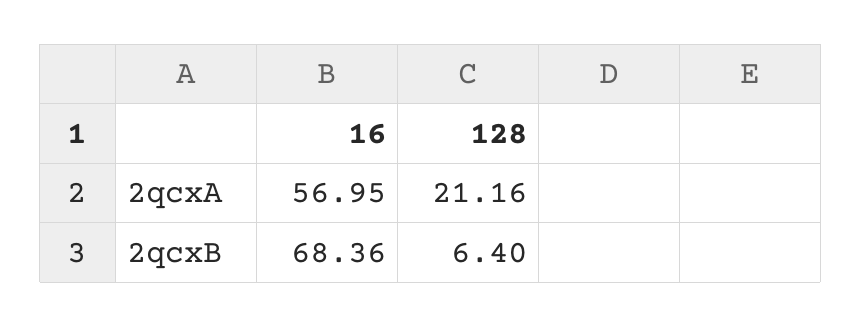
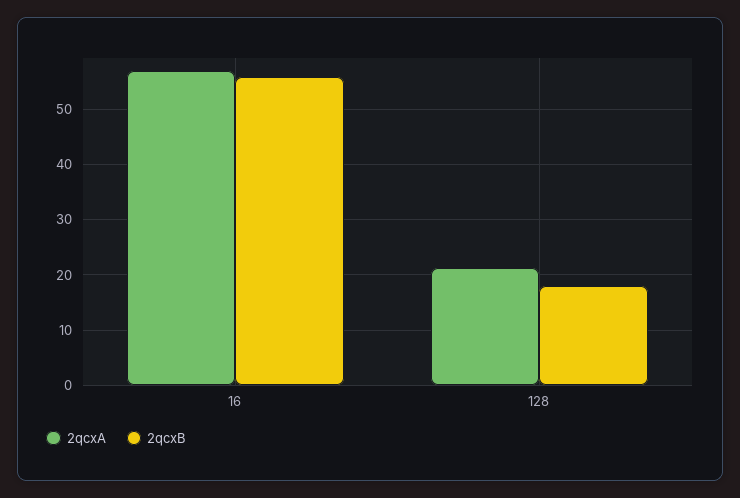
2qcxB, 16: 68.36 -> 56
2qcxB, 128: 6.4 -> 18

